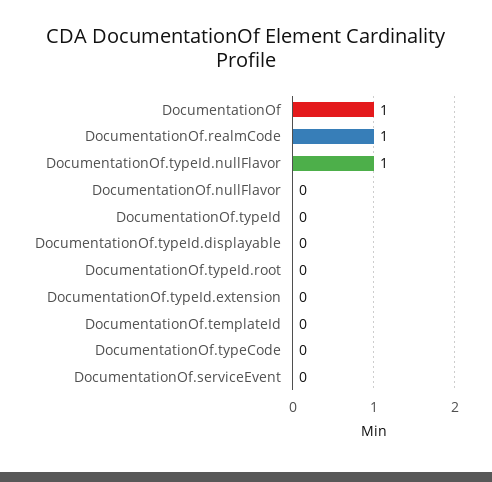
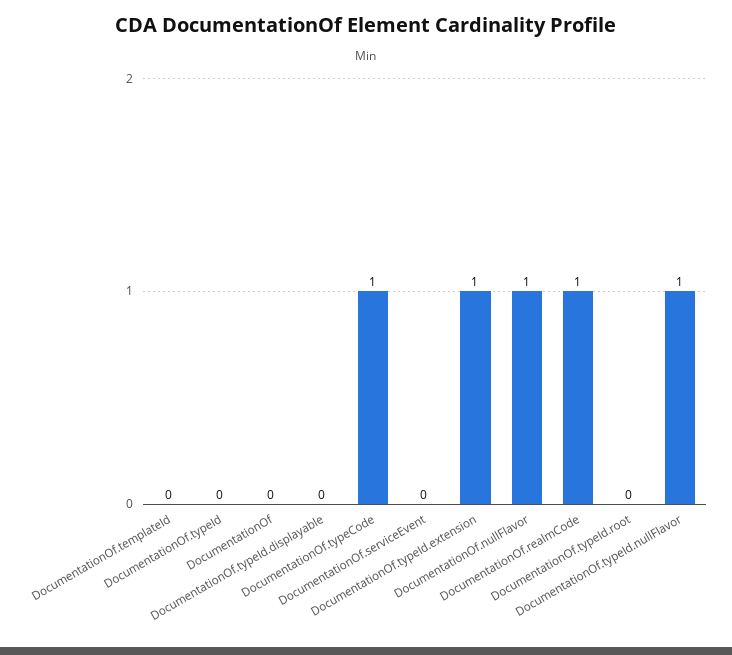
DocumentationOf: 1 -> 0
DocumentationOf.nullFlavor: 0 -> 1
DocumentationOf.typeId.extension: 0 -> 1
DocumentationOf.typeCode: 0 -> 1

